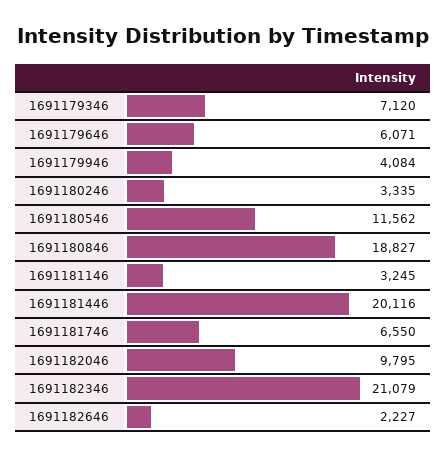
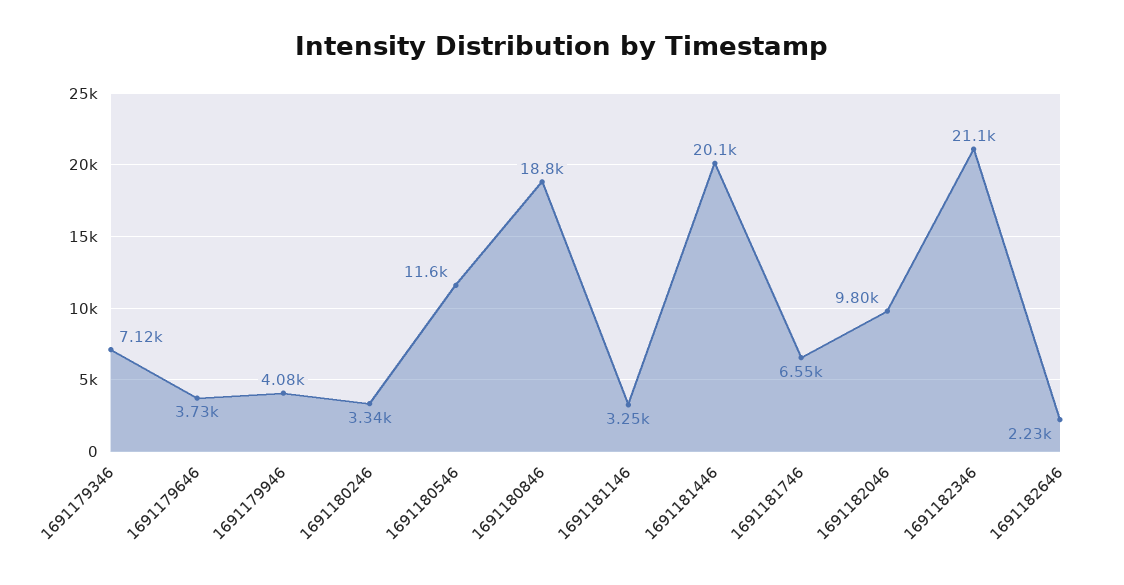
1691179646: 6071 -> 3730

